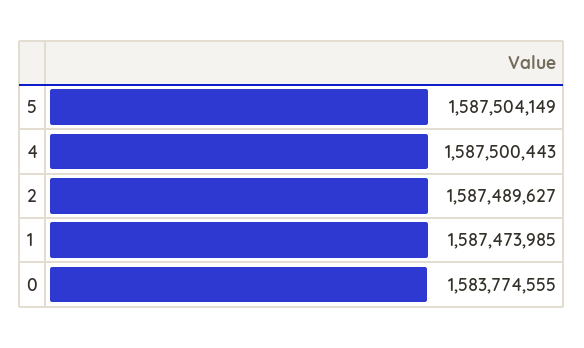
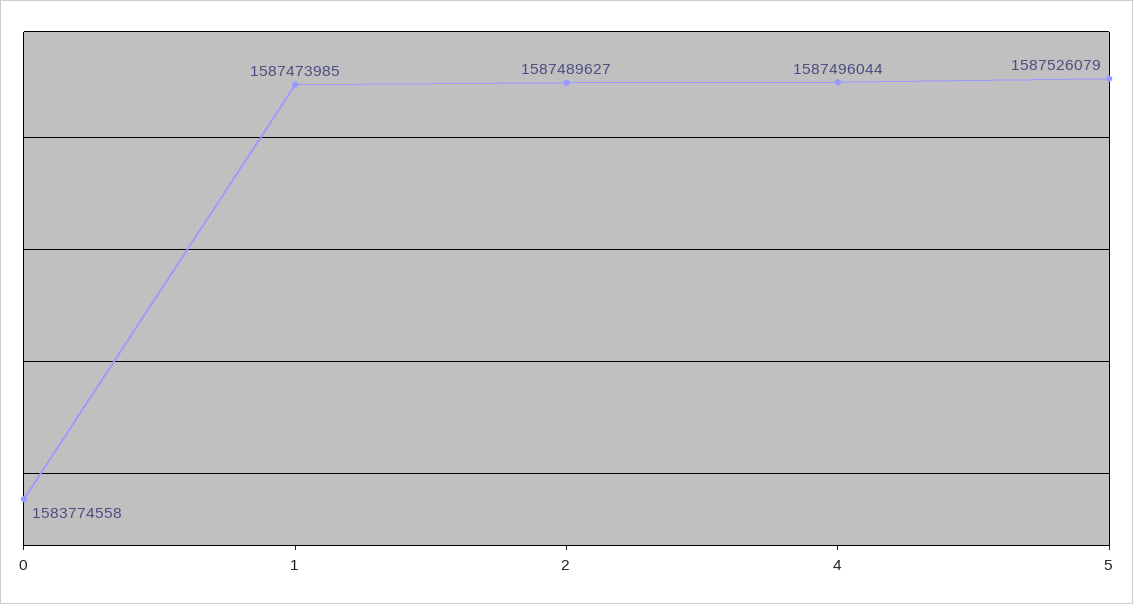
5: 1587504149 -> 1587526079
4: 1587500443 -> 1587496044
0: 1583774555 -> 1583774558

